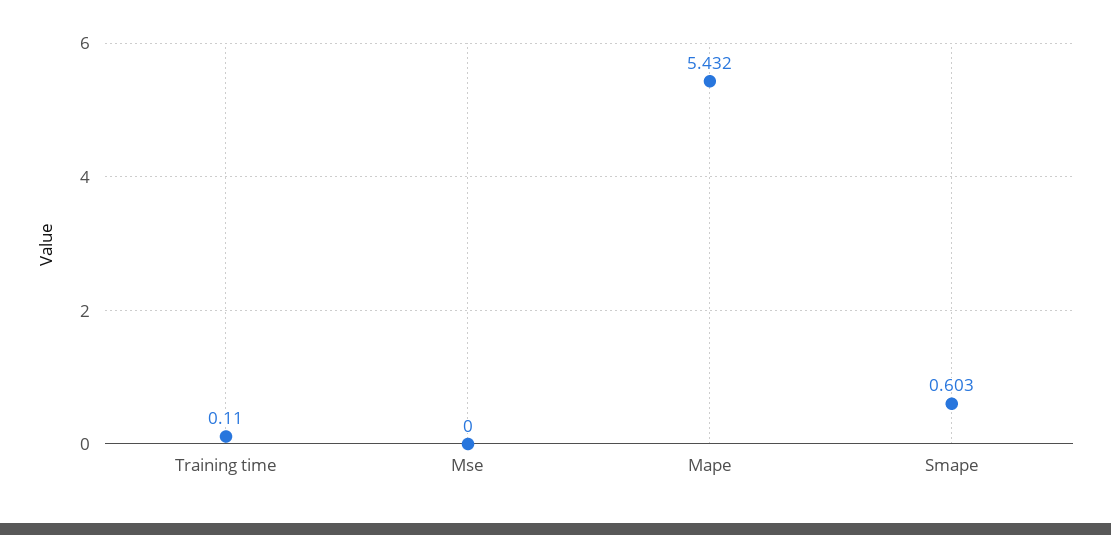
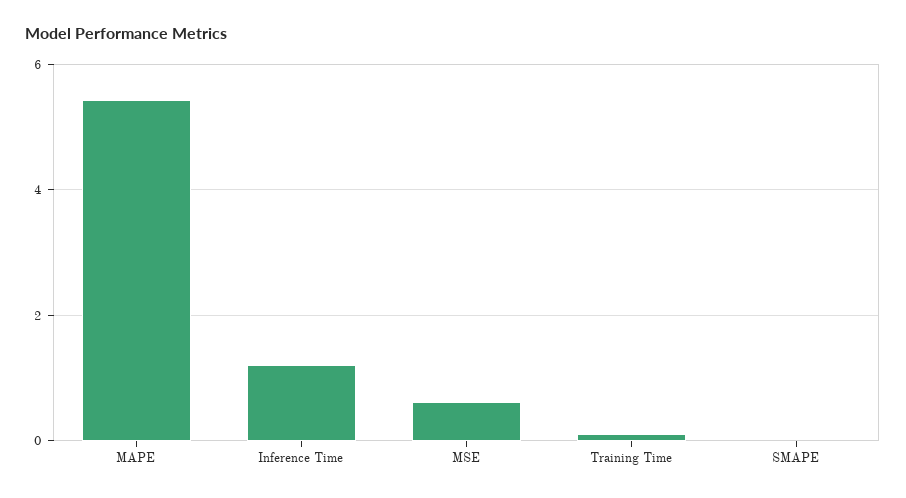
Mse: 0 -> 0.6
Smape: 0.603 -> 0
Inference Time: none -> 1.2

